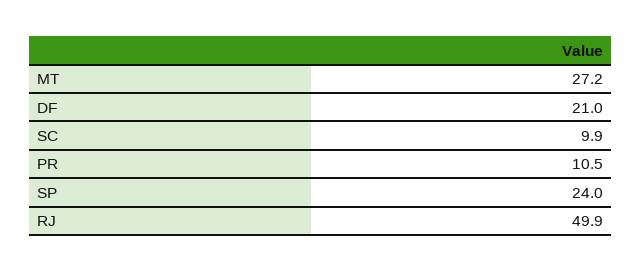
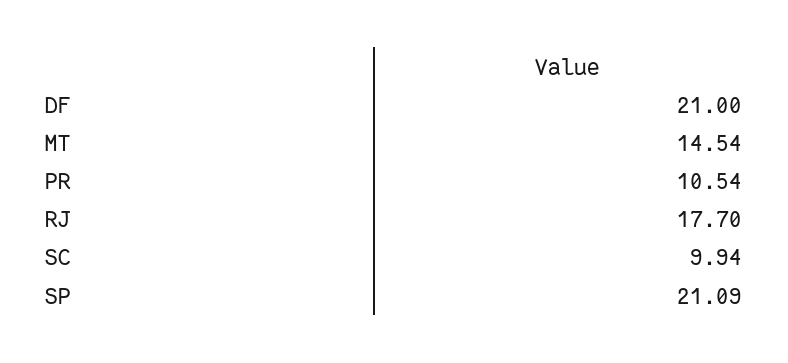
MT: 27.2 -> 14.54
SP: 24 -> 21.09
RJ: 49.9 -> 17.7

